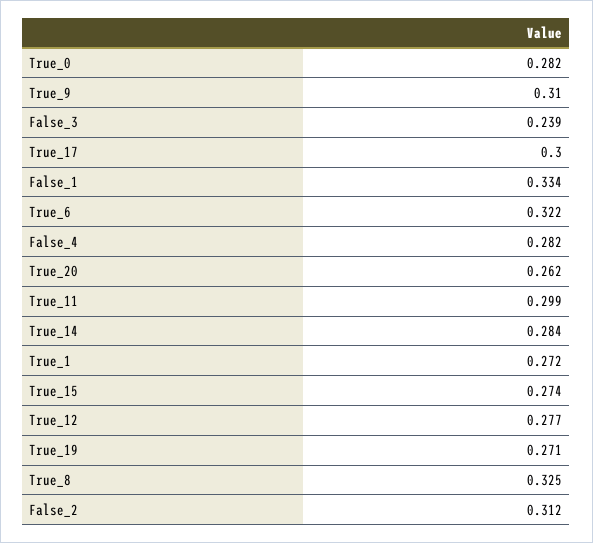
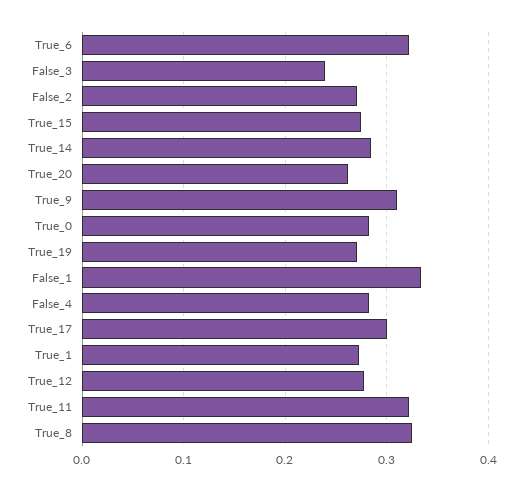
True_11: 0.299 -> 0.32
False_2: 0.312 -> 0.27

